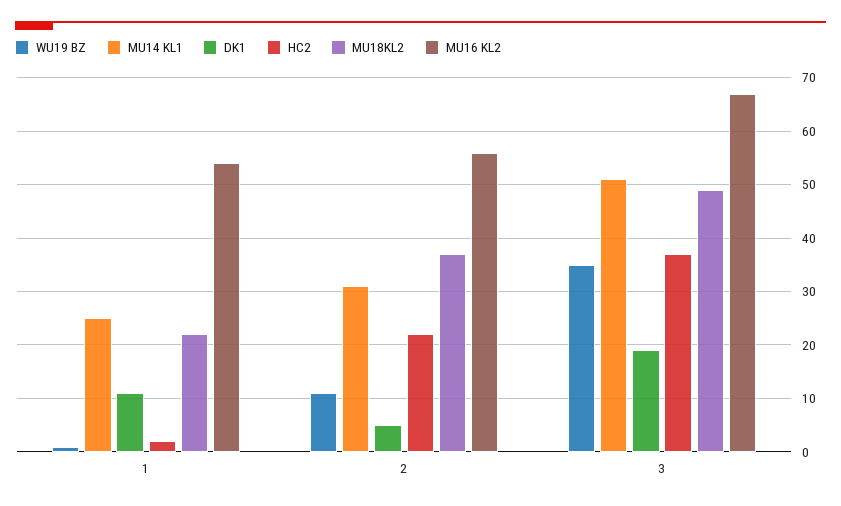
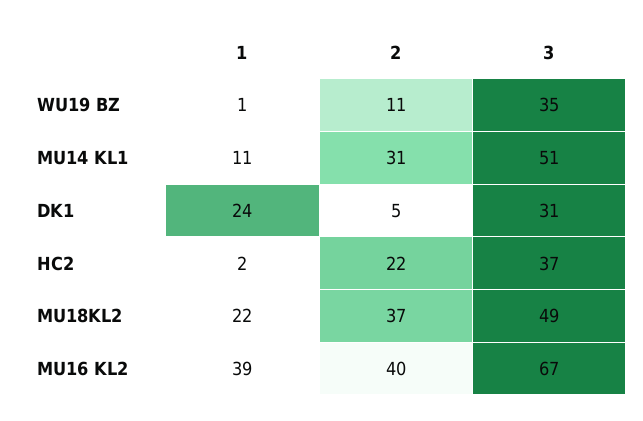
MU14 KL1, 1: 25 -> 11
DK1, 1: 10 -> 24
MU16 KL2, 1: 55 -> 39
MU16 KL2, 2: 55 -> 40
DK1, 3: 20 -> 31

